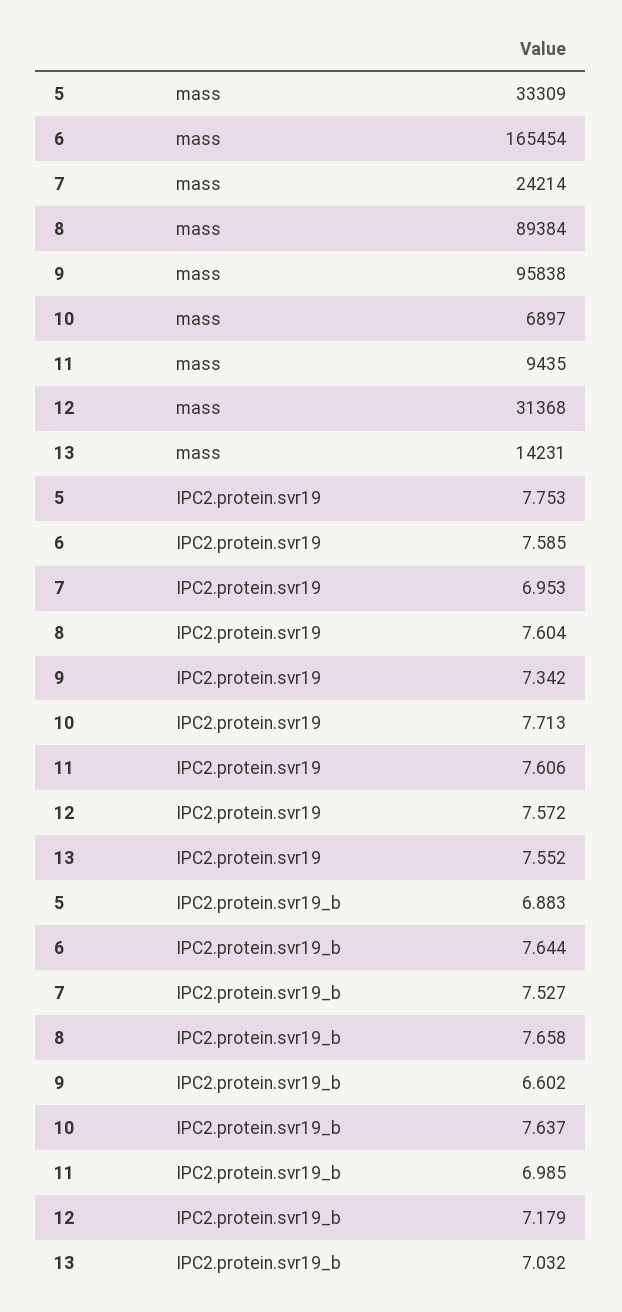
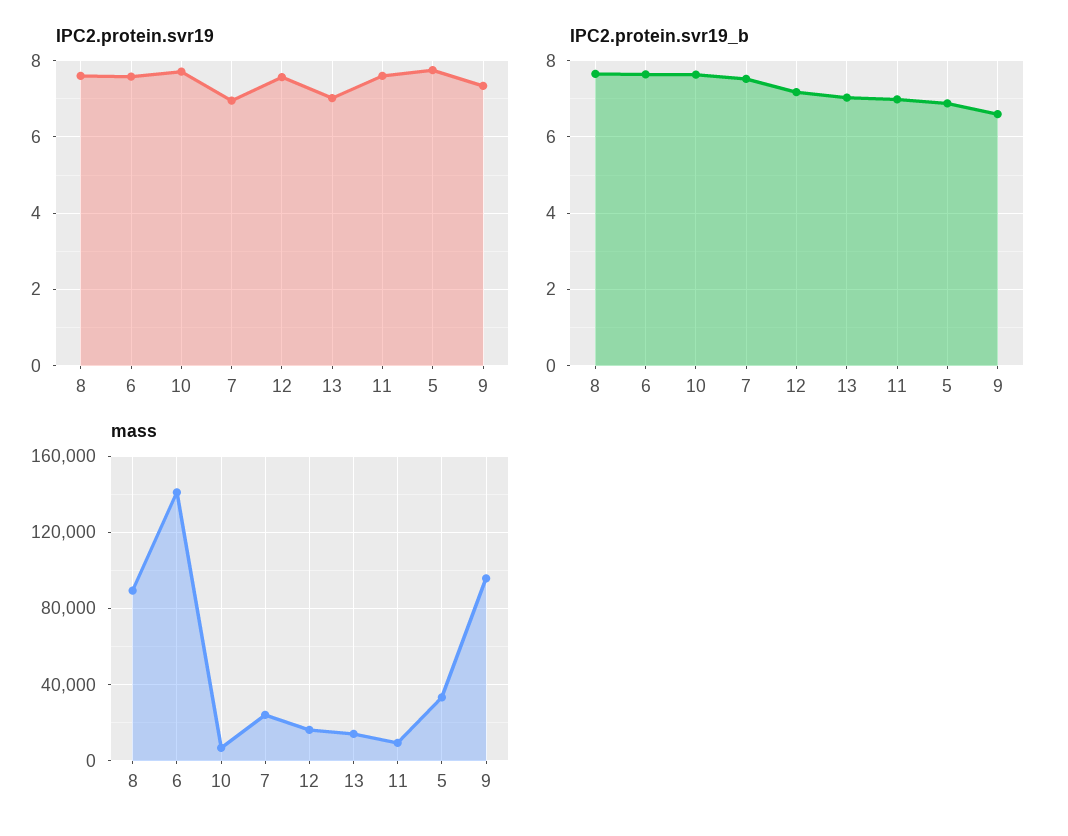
mass, 6: 165454 -> 140000
mass, 12: 31368 -> 15000
IPC2.protein.svr19, 13: 7.552 -> 7

